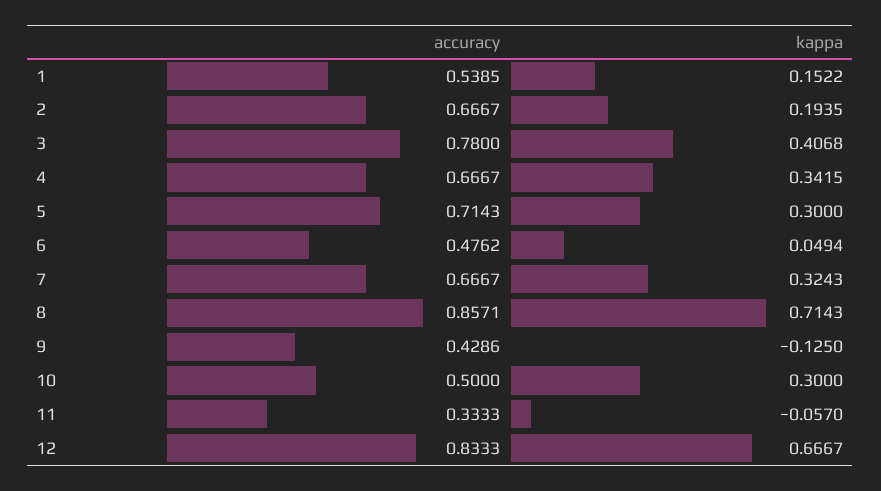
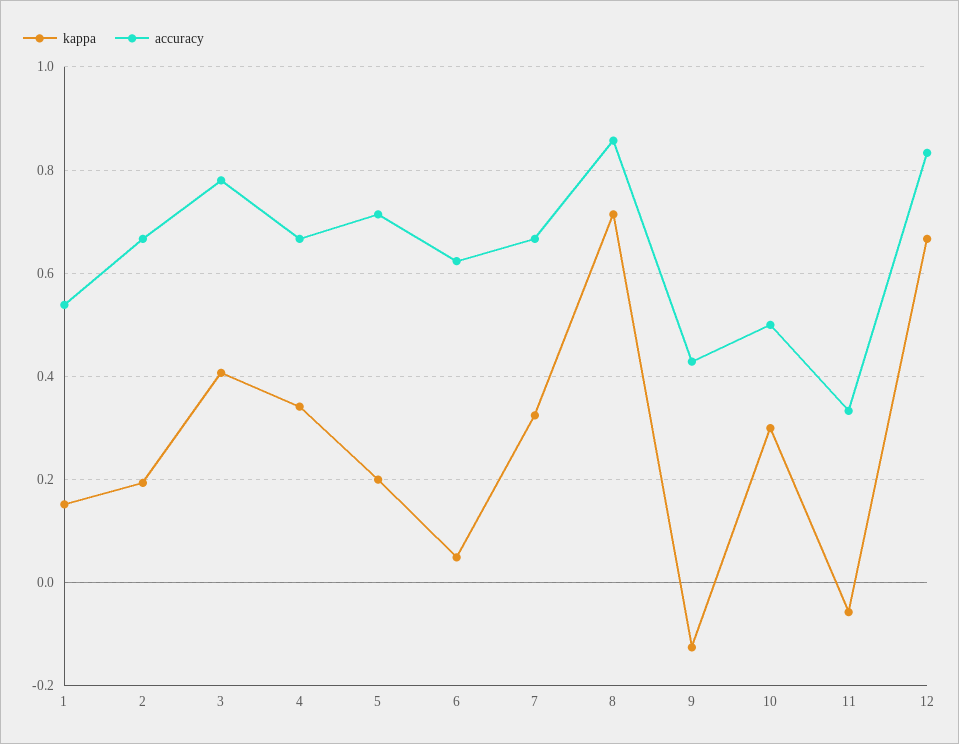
kappa, 5: 0.3 -> 0.2
accuracy, 6: 0.4762 -> 0.62

